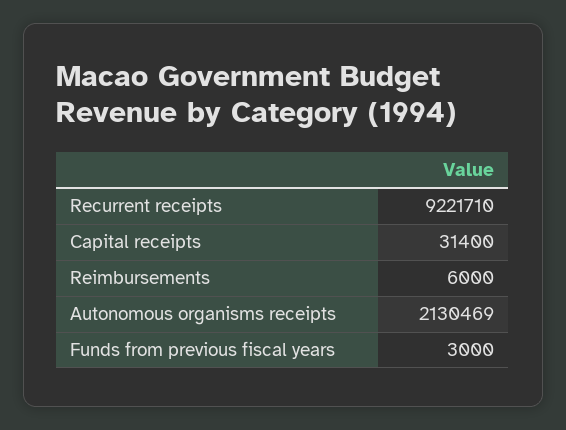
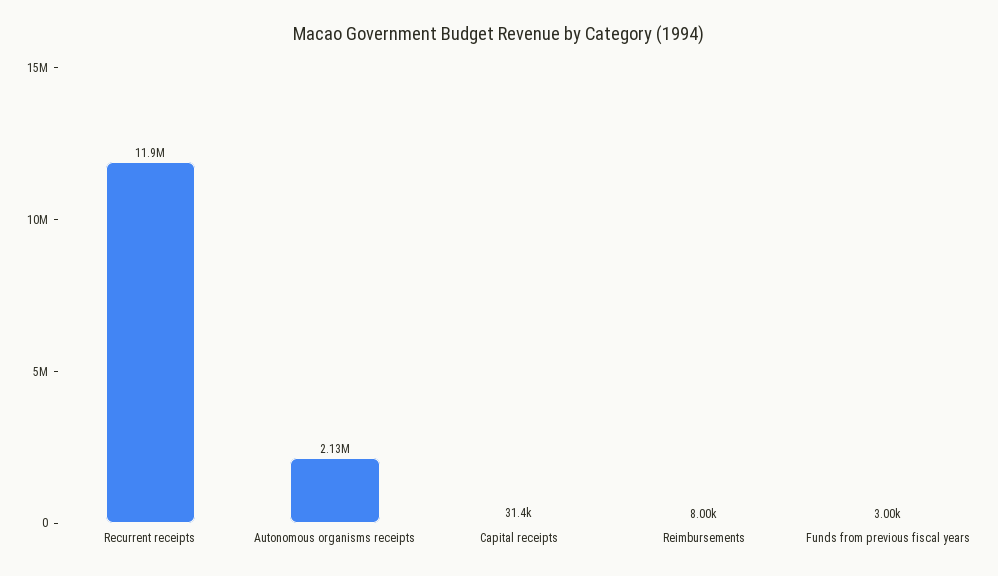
Recurrent receipts: 9221710 -> 11900000
Reimbursements: 6000 -> 8000

